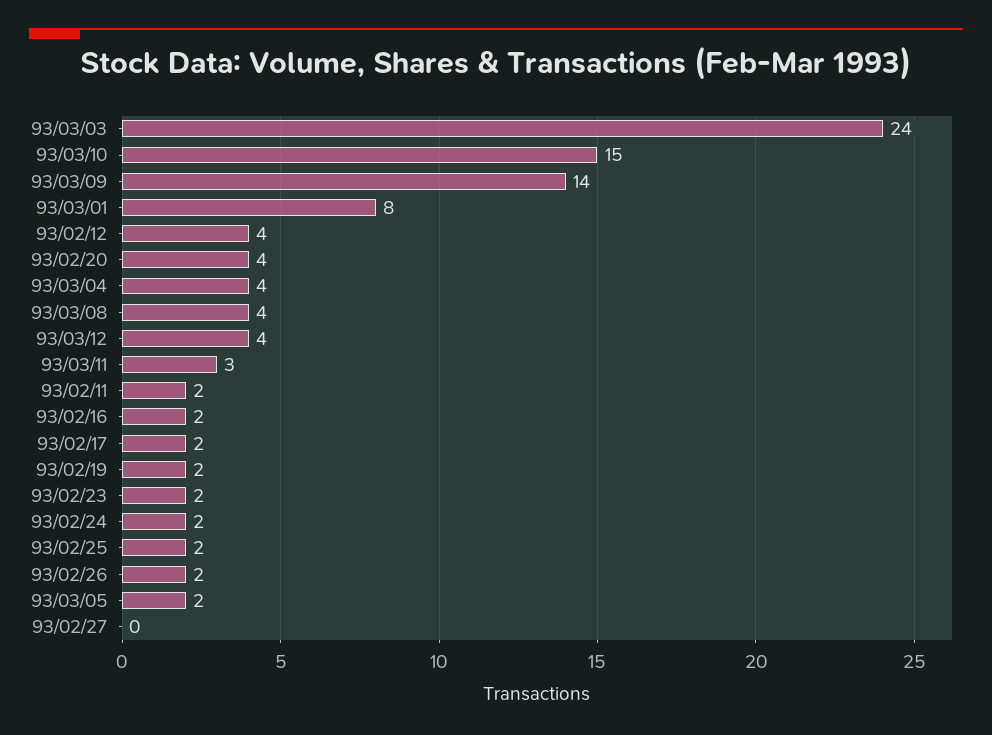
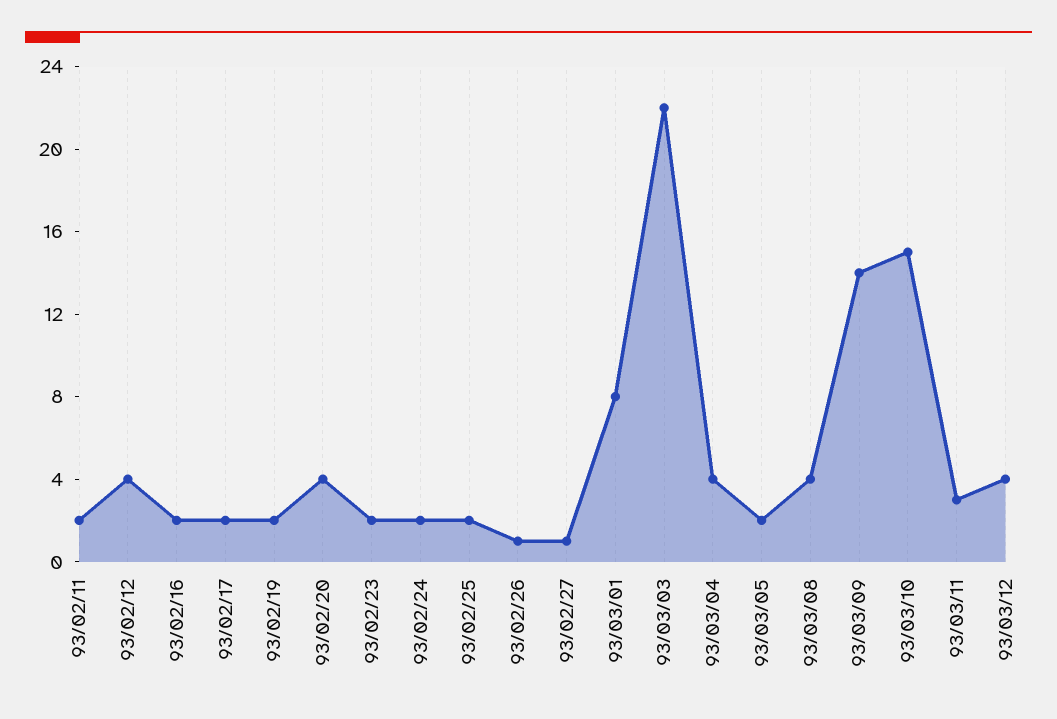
93/03/03: 24 -> 22
93/02/26: 2 -> 1
93/02/27: 0 -> 1

